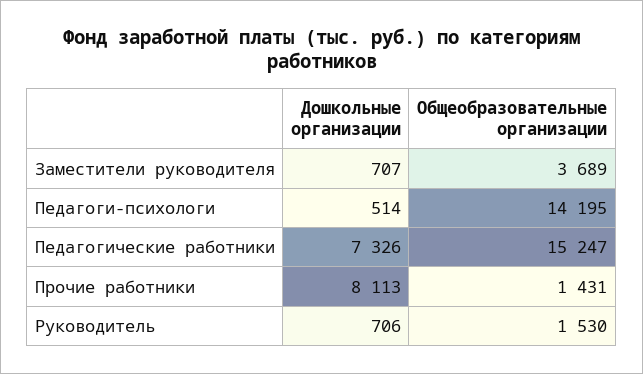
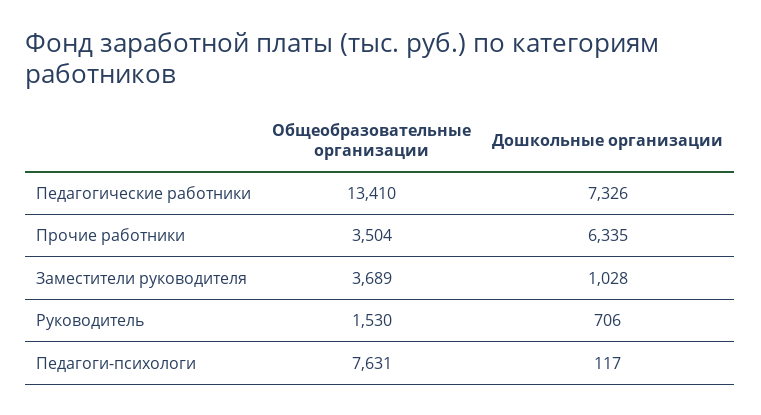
Дошкольные организации, Заместители руководителя: 707 -> 1028
Дошкольные организации, Педагоги-психологи: 514 -> 117
Общеобразовательные организации, Педагоги-психологи: 14195 -> 7631
Общеобразовательные организации, Педагогические работники: 15247 -> 13410
Дошкольные организации, Прочие работники: 8113 -> 6335
Общеобразовательные организации, Прочие работники: 1431 -> 3504

